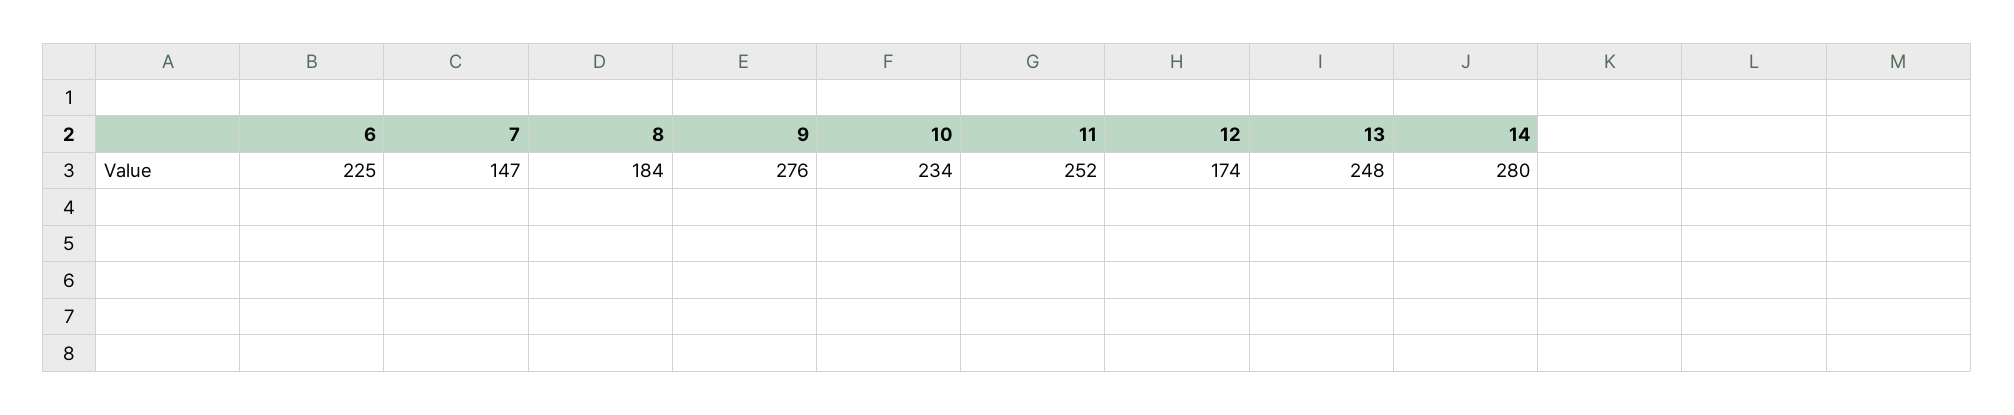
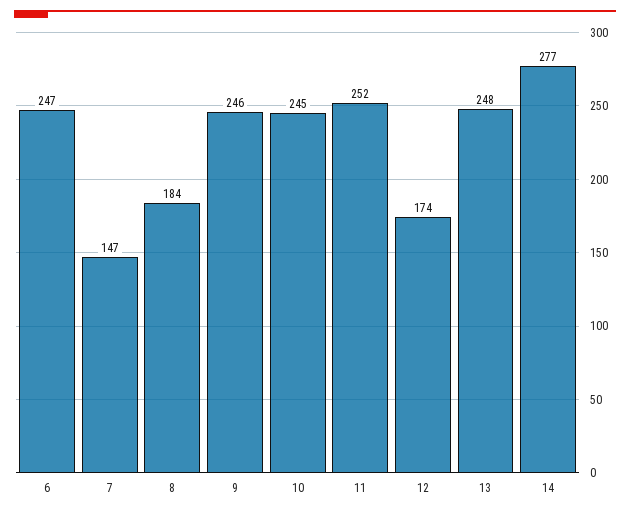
6: 225 -> 247
9: 276 -> 246
10: 234 -> 245
14: 280 -> 277

